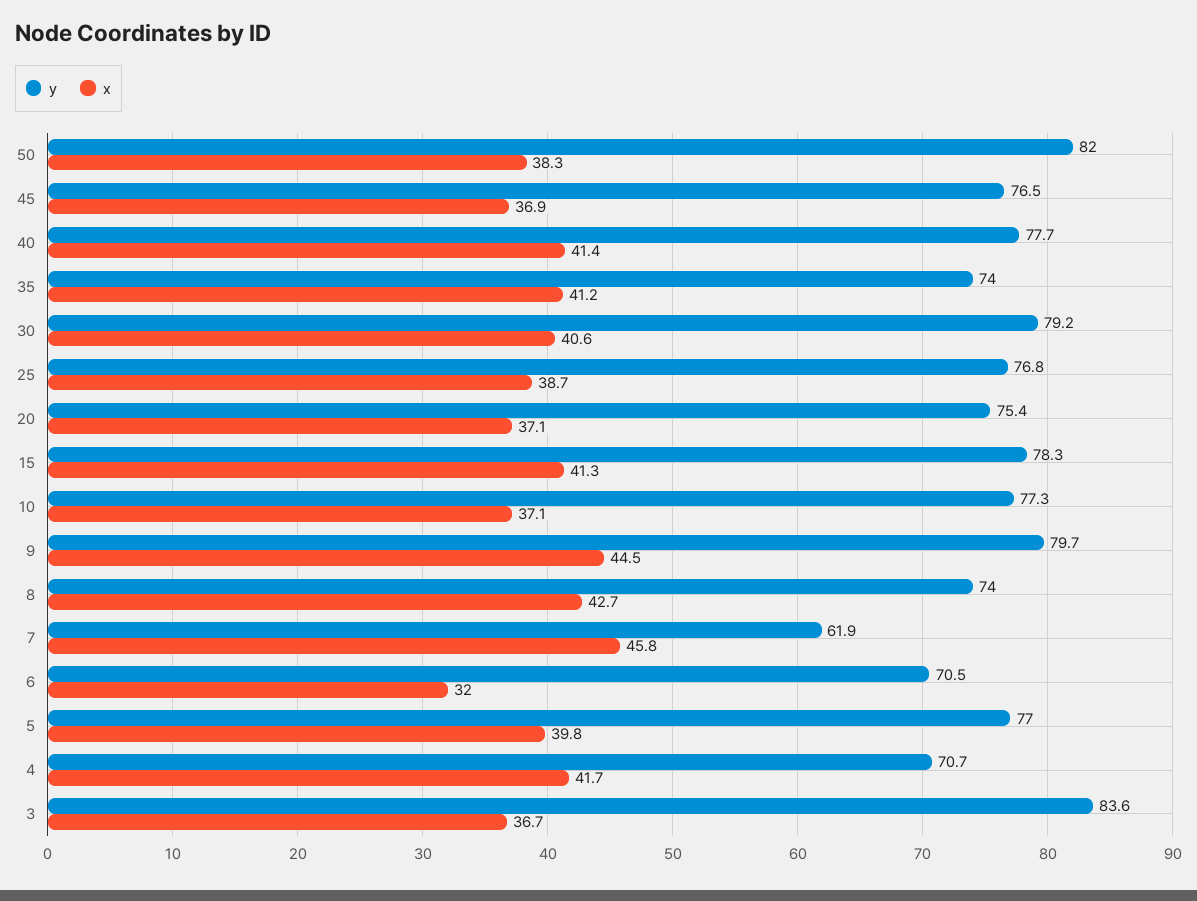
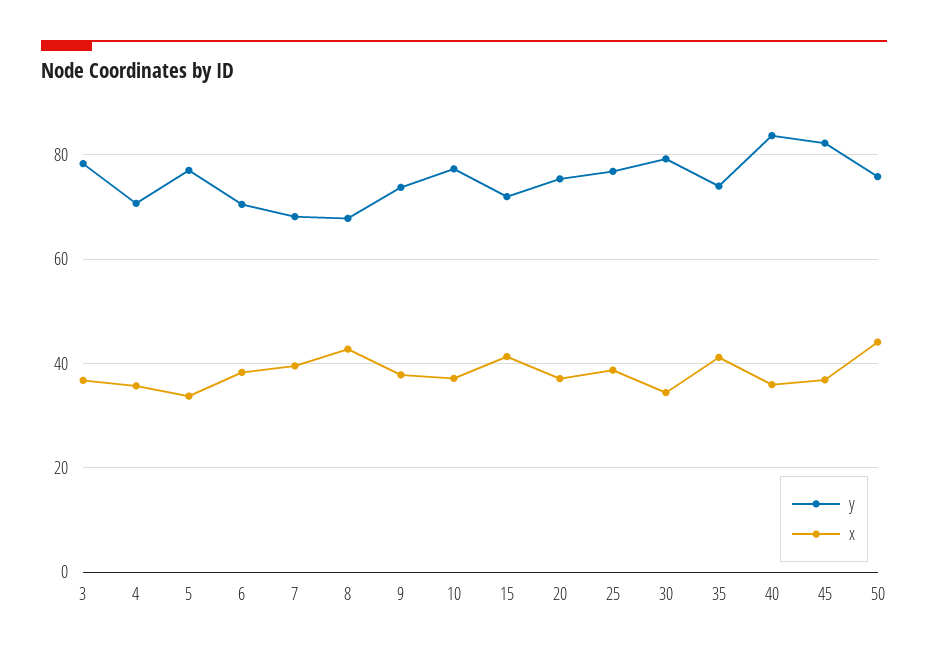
y, 50: 82 -> 76
x, 50: 38.3 -> 44
y, 45: 76.5 -> 82
y, 40: 77.7 -> 84
x, 40: 41.4 -> 36
x, 30: 40.6 -> 34
y, 15: 78.3 -> 72
y, 9: 79.7 -> 74
x, 9: 44.5 -> 38
y, 8: 74 -> 68
y, 7: 61.9 -> 68
x, 7: 45.8 -> 40
x, 6: 32 -> 38
x, 5: 39.8 -> 34
x, 4: 41.7 -> 36
y, 3: 83.6 -> 78

